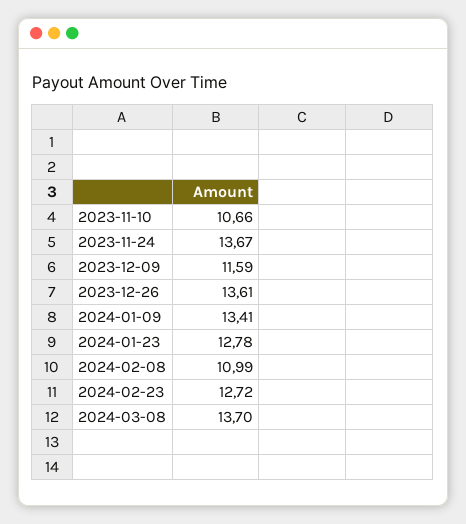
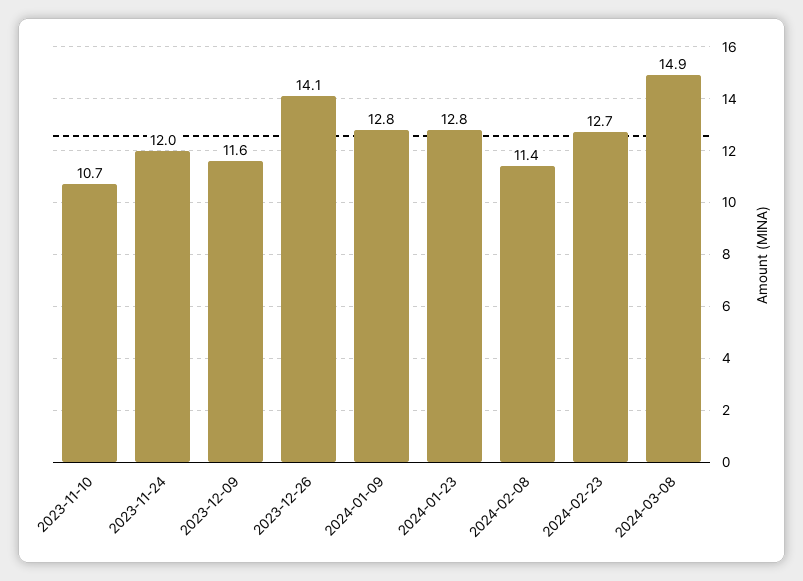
2023-11-24: 13.67 -> 12
2023-12-26: 13.61 -> 14.1
2024-01-09: 13.41 -> 12.8
2024-02-08: 10.99 -> 11.4
2024-03-08: 13.7 -> 14.9

